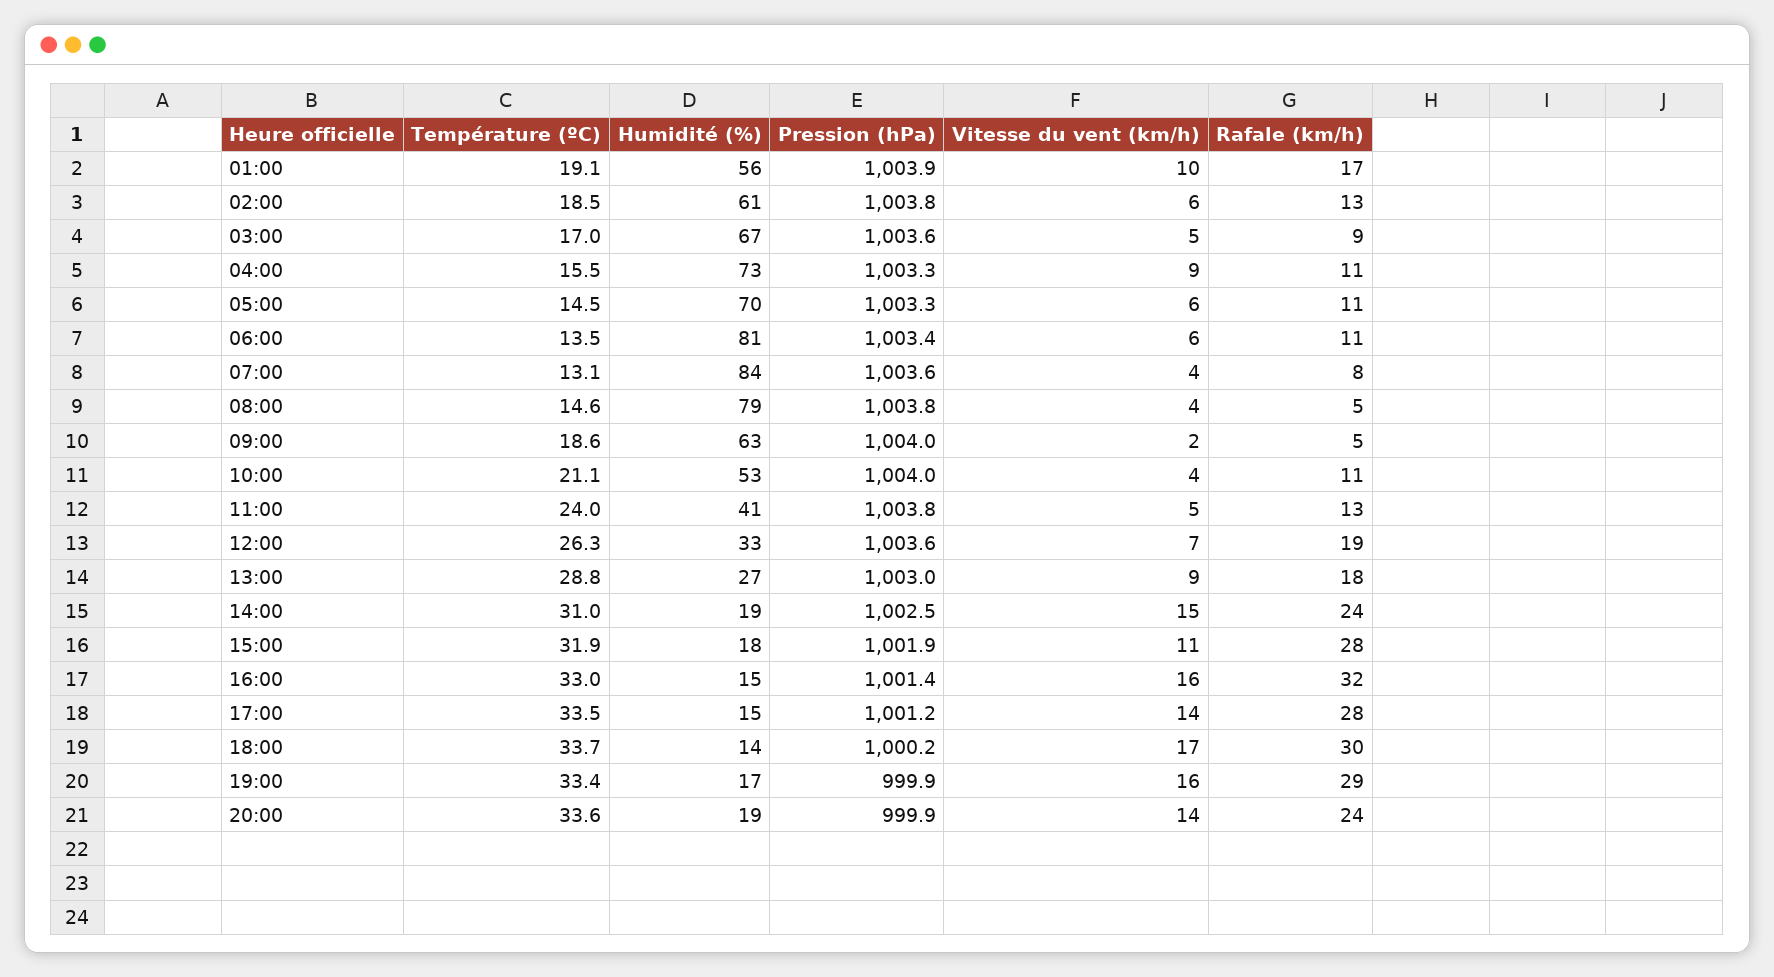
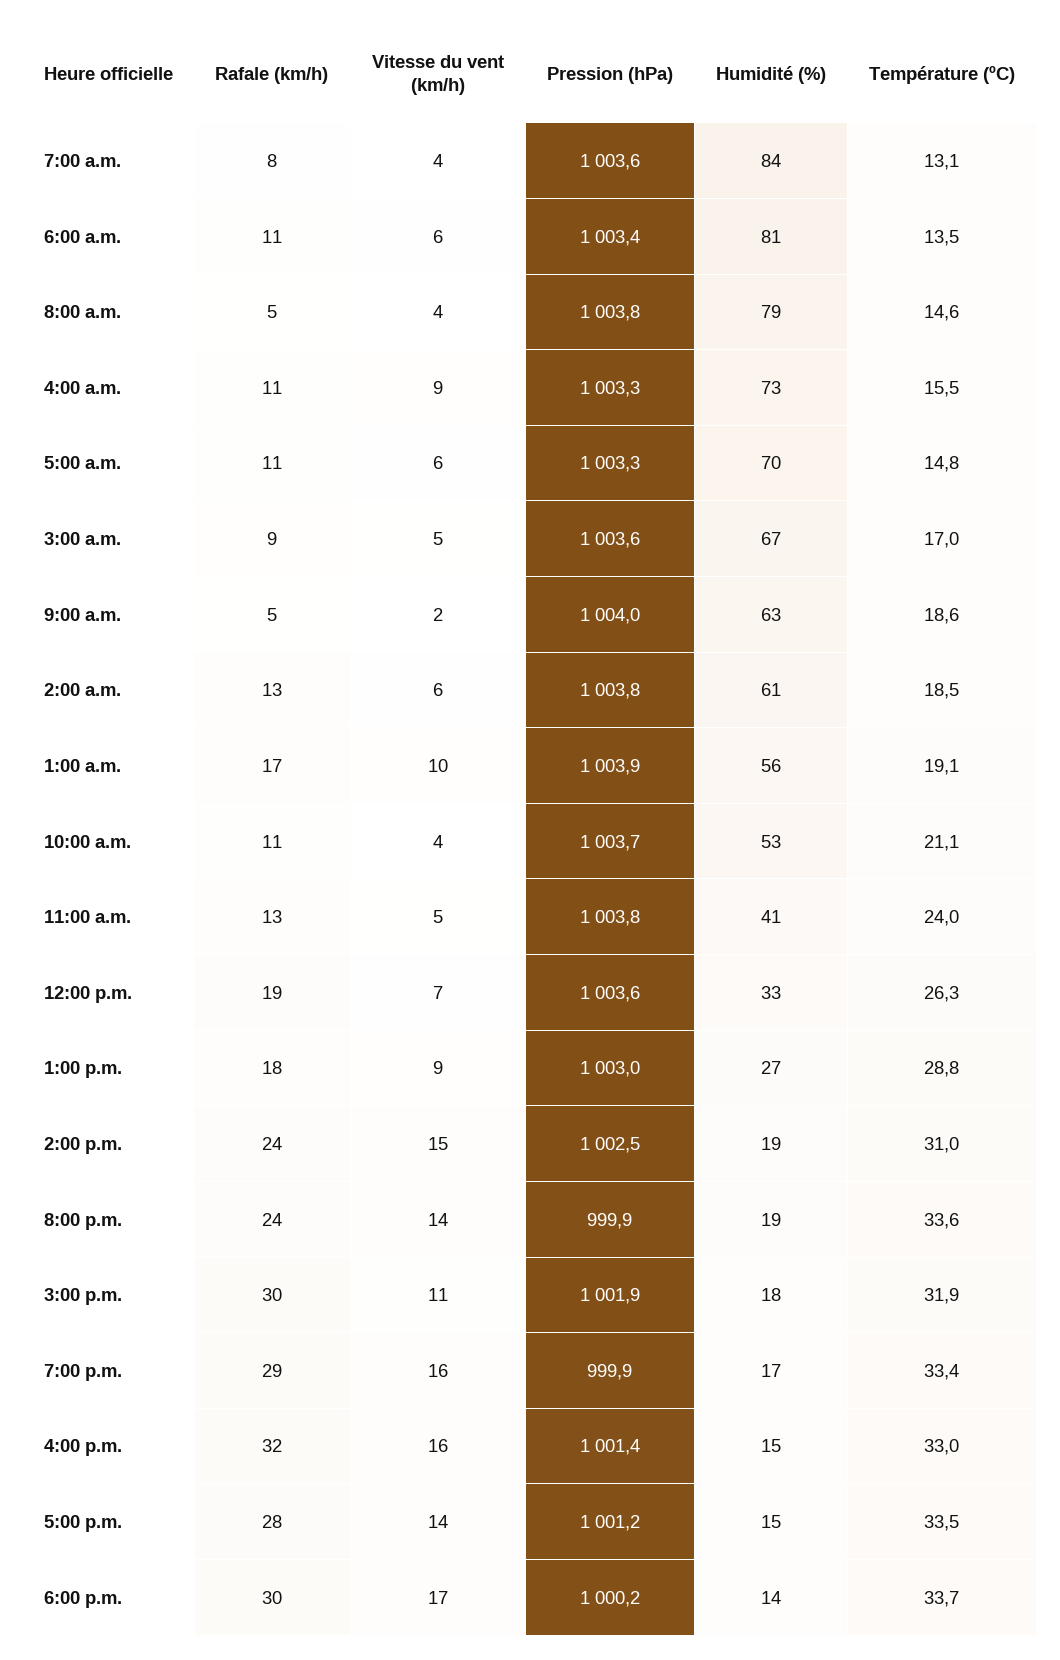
Température (ºC), 05:00: 14.5 -> 14.8
Pression (hPa), 10:00: 1004 -> 1003.7
Rafale (km/h), 15:00: 28 -> 30

